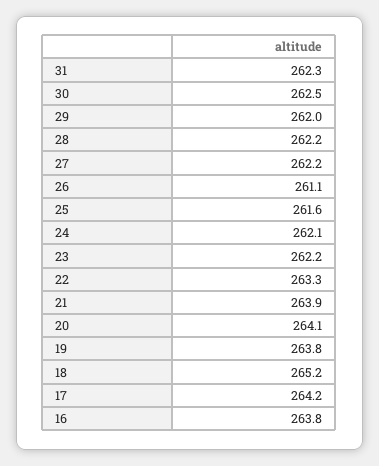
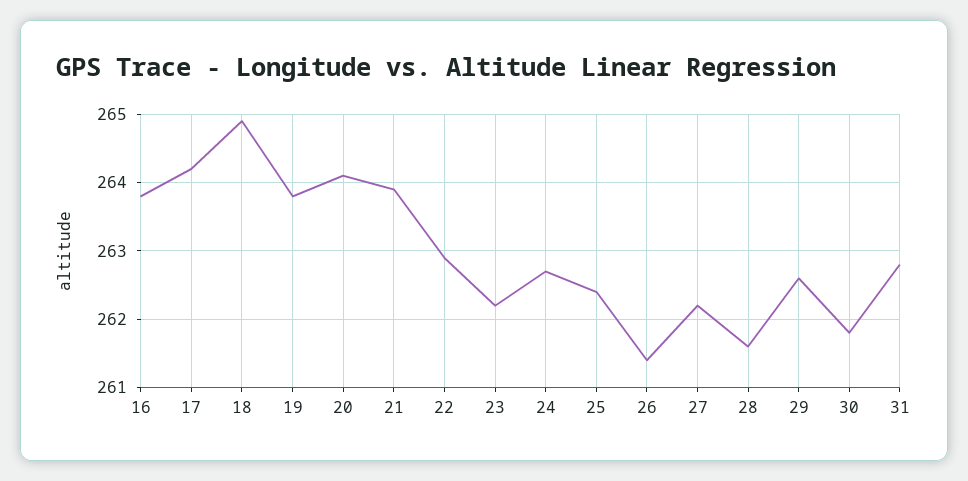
31: 262.3 -> 262.8
30: 262.5 -> 261.8
29: 262 -> 262.6
28: 262.2 -> 261.6
26: 261.1 -> 261.4
25: 261.6 -> 262.4
24: 262.1 -> 262.7
22: 263.3 -> 262.9
18: 265.2 -> 264.9

